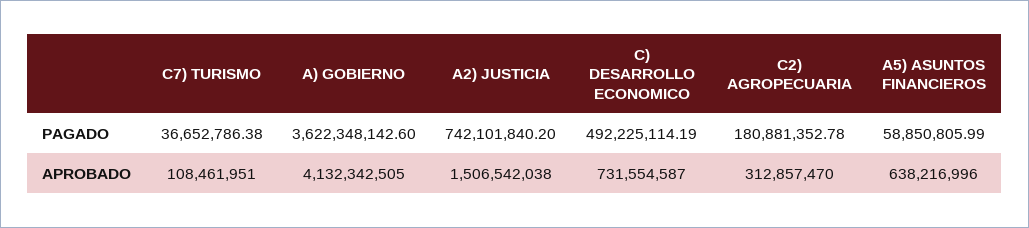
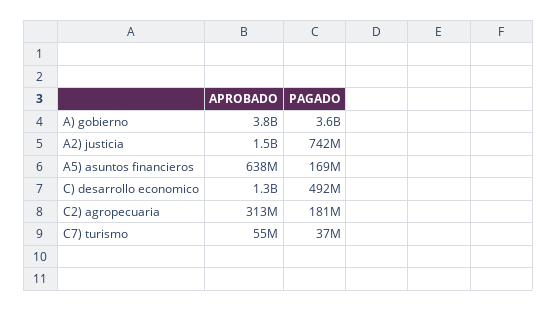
A5) ASUNTOS FINANCIEROS, PAGADO: 58850805.99 -> 169000000
C7) TURISMO, APROBADO: 108461951 -> 55000000
A) GOBIERNO, APROBADO: 4132342505 -> 3800000000
C) DESARROLLO ECONOMICO, APROBADO: 731554587 -> 1300000000

